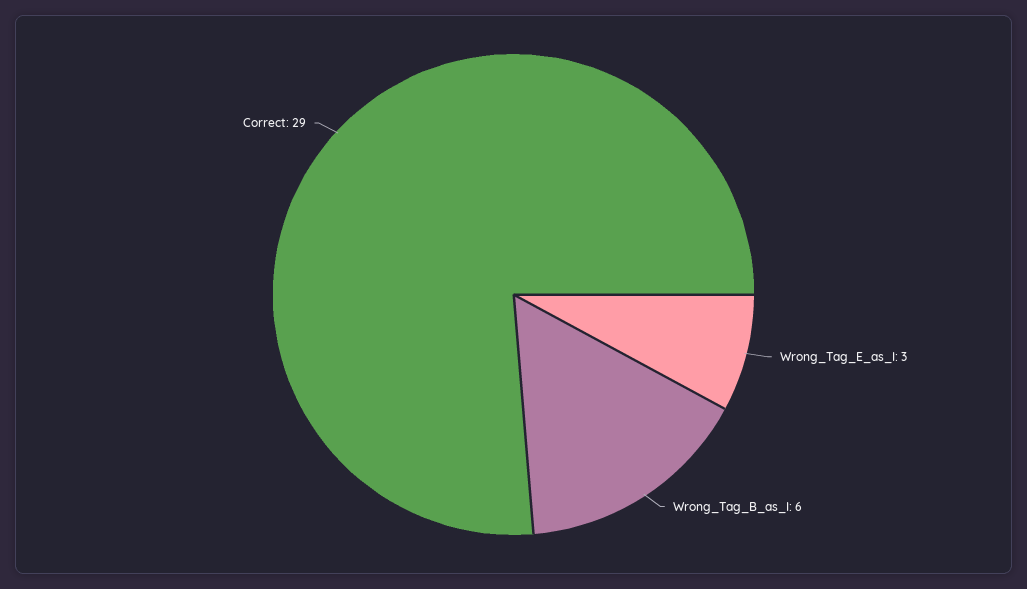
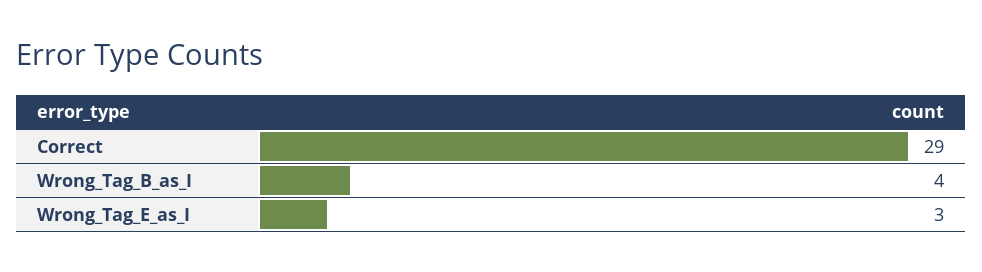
Wrong_Tag_B_as_I: 6 -> 4

